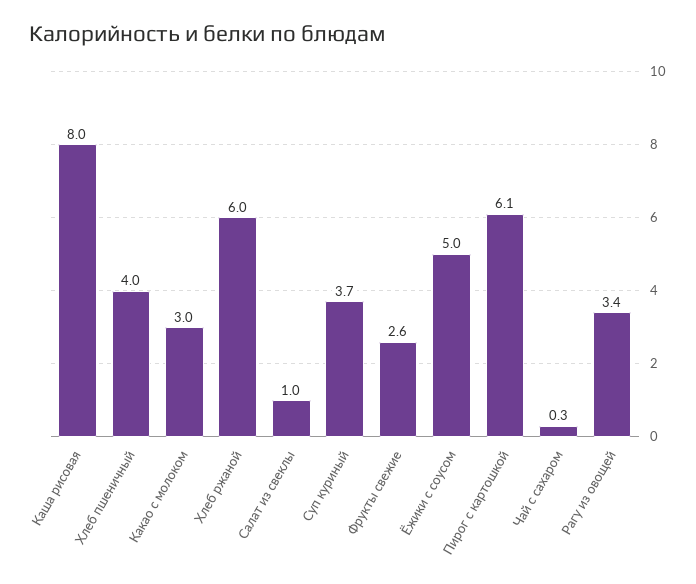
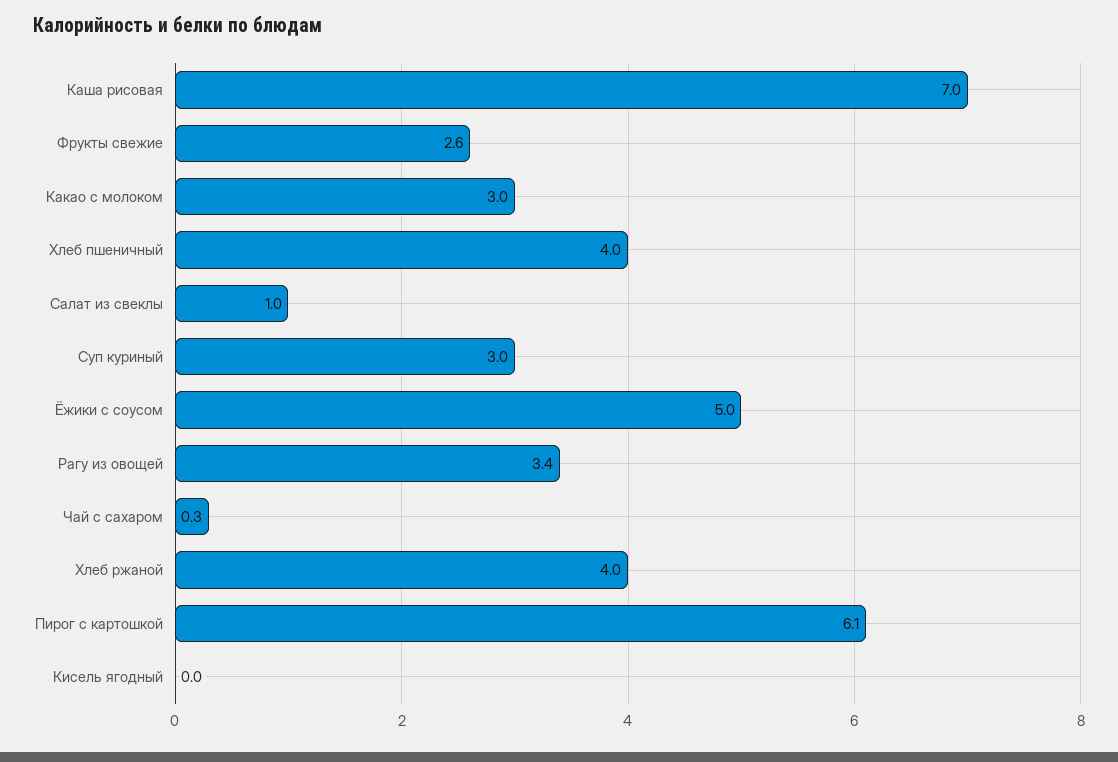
Каша рисовая: 8 -> 7
Хлеб ржаной: 6 -> 4
Суп куриный: 3.7 -> 3
Кисель ягодный: none -> 0

